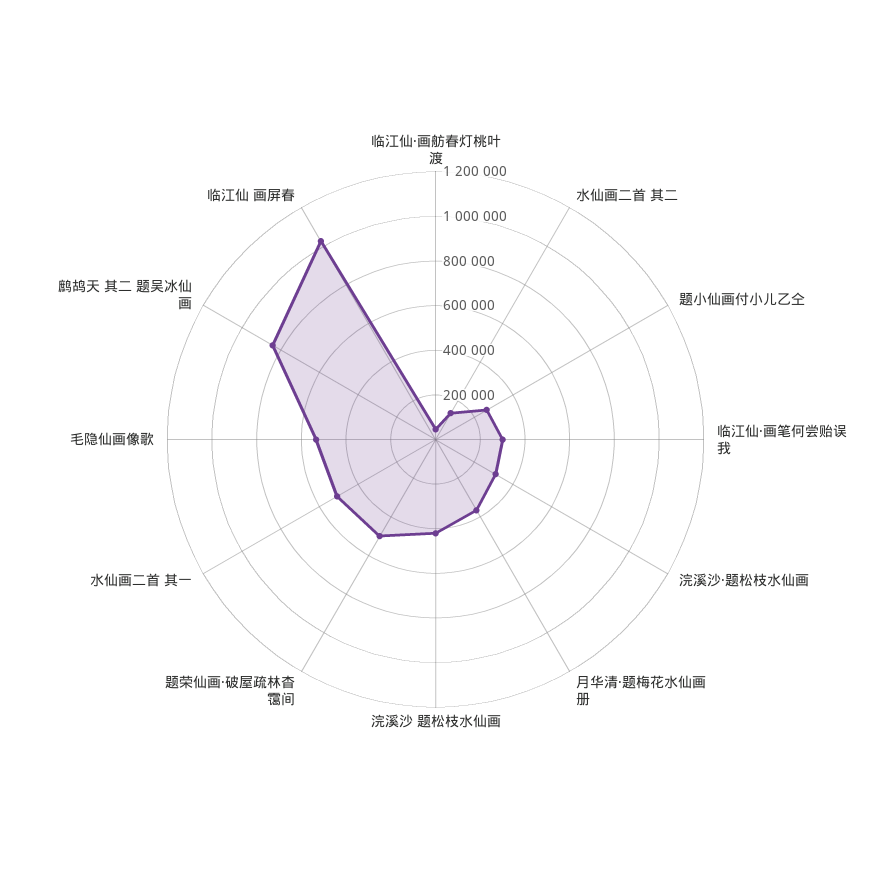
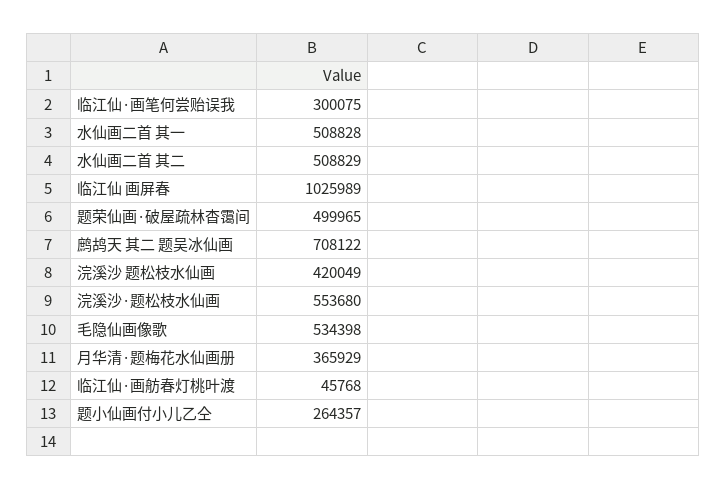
水仙画二首 其二: 150000 -> 508829
浣溪沙·题松枝水仙画: 300000 -> 553680
鹧鸪天 其二 题吴冰仙画: 850000 -> 708122

